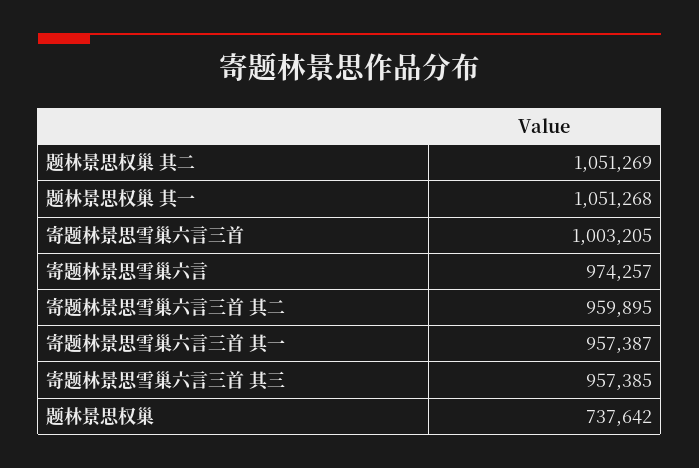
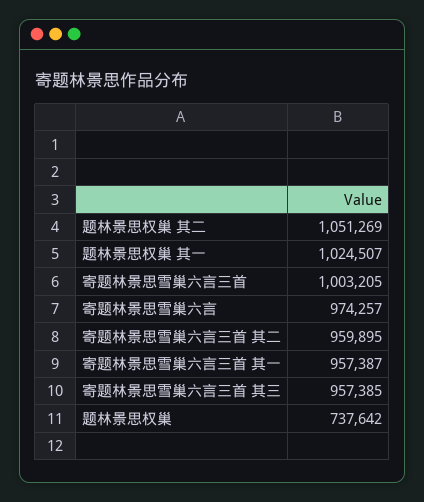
题林景思权巢 其一: 1051268 -> 1024507

